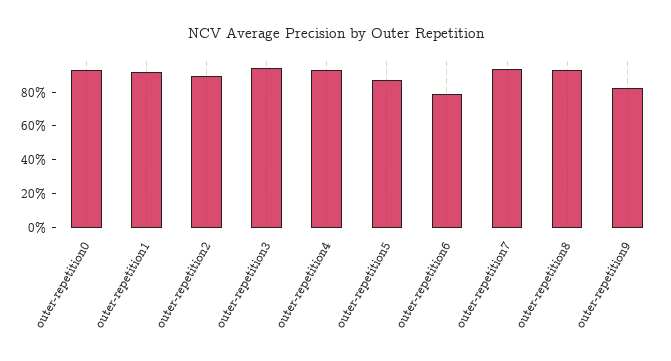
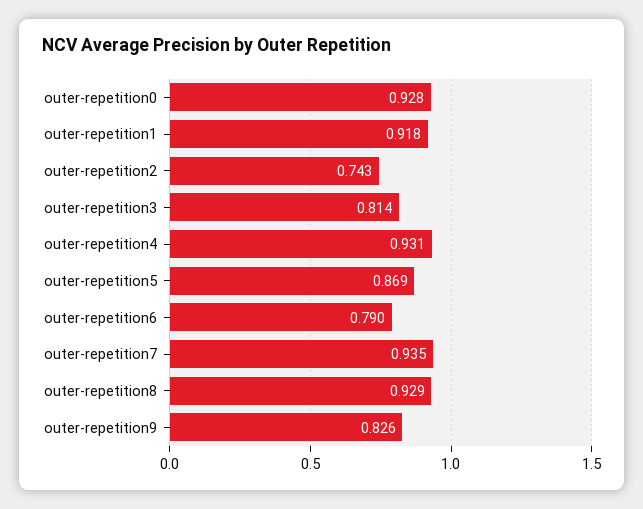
outer-repetition2: 0.9 -> 0.743
outer-repetition3: 0.95 -> 0.814

